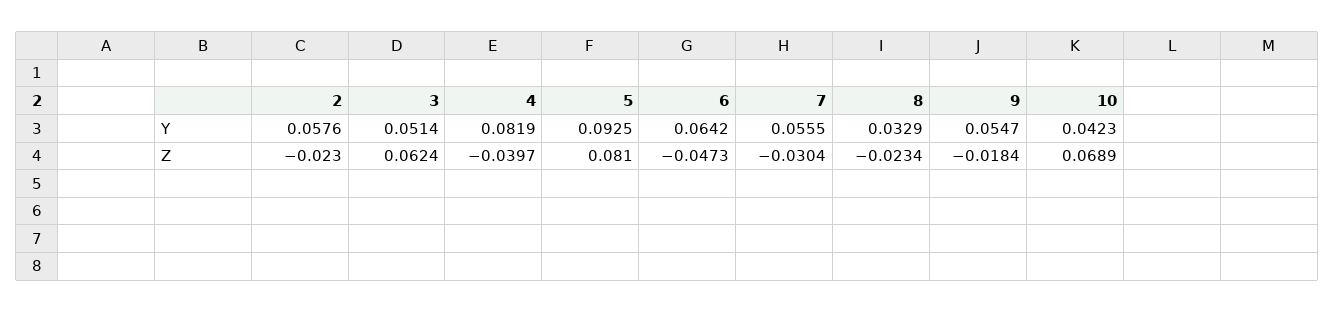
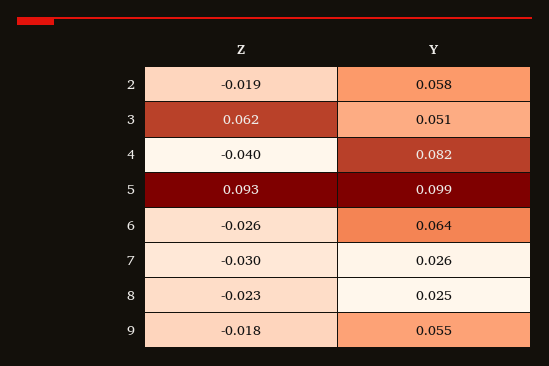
5, Y: 0.0925 -> 0.099
7, Y: 0.0555 -> 0.026
8, Y: 0.0329 -> 0.025
10, Y: 0.0423 -> none
2, Z: -0.023 -> -0.019
5, Z: 0.081 -> 0.093
6, Z: -0.0473 -> -0.026
10, Z: 0.0689 -> none

